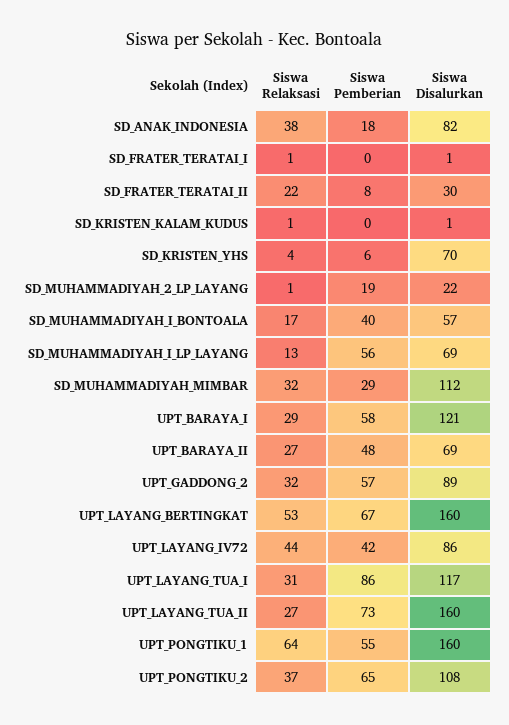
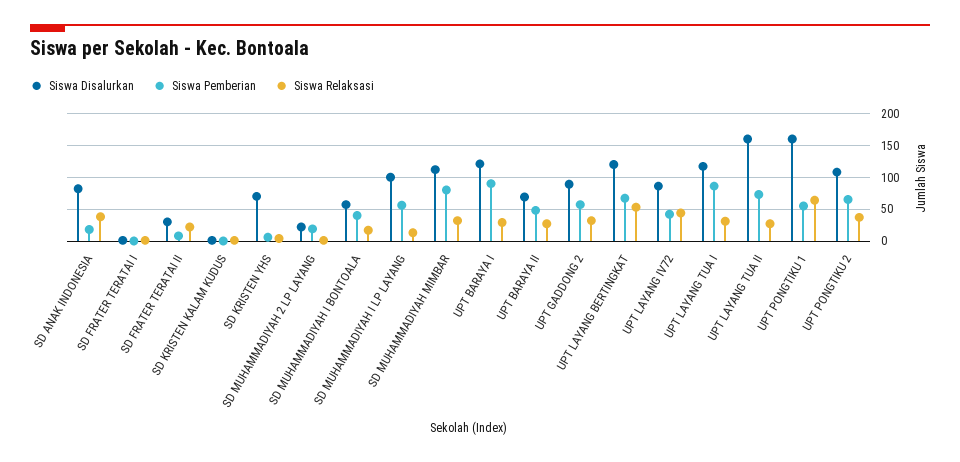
Siswa Disalurkan, SD_MUHAMMADIYAH_I_LP_LAYANG: 69 -> 100
Siswa Pemberian, SD_MUHAMMADIYAH_MIMBAR: 29 -> 80
Siswa Pemberian, UPT_BARAYA_I: 58 -> 90
Siswa Disalurkan, UPT_LAYANG_BERTINGKAT: 160 -> 120

